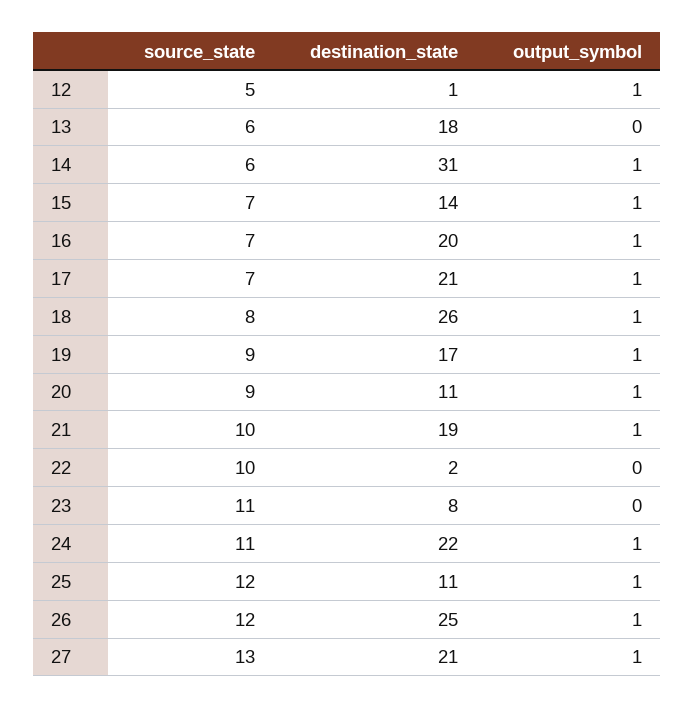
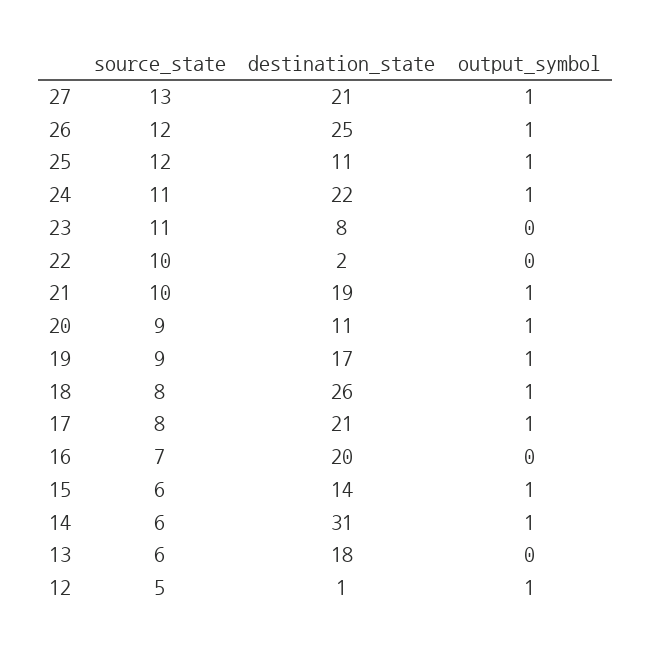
source_state, 15: 7 -> 6
output_symbol, 16: 1 -> 0
source_state, 17: 7 -> 8

